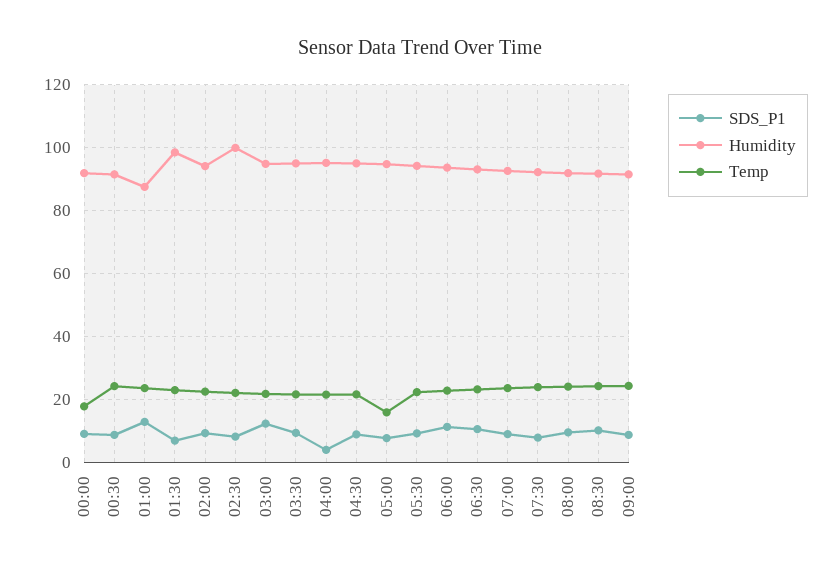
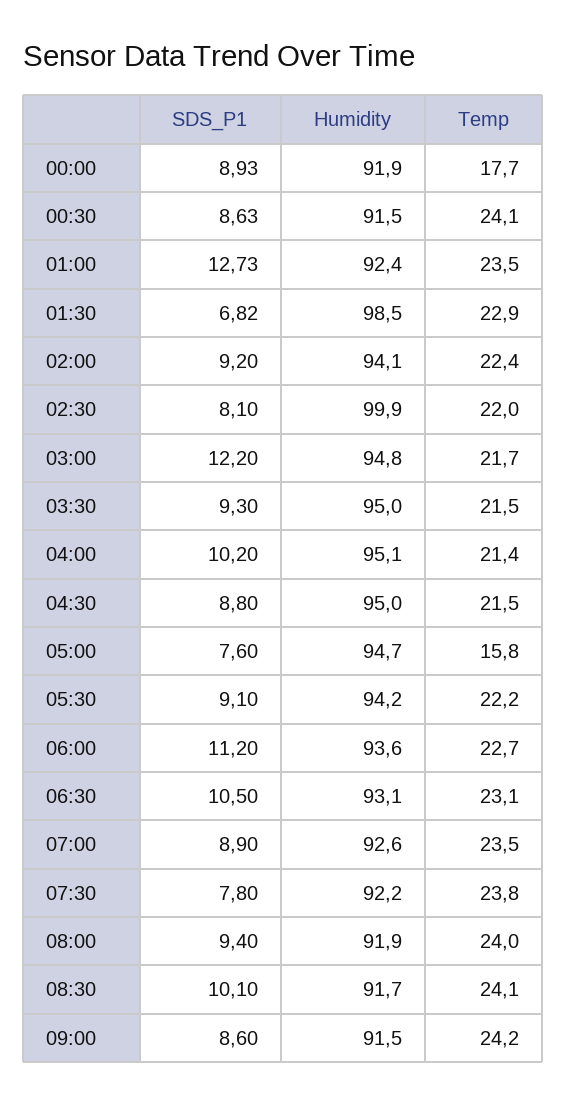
Humidity, 01:00: 88 -> 92.4
SDS_P1, 04:00: 4 -> 10.2

